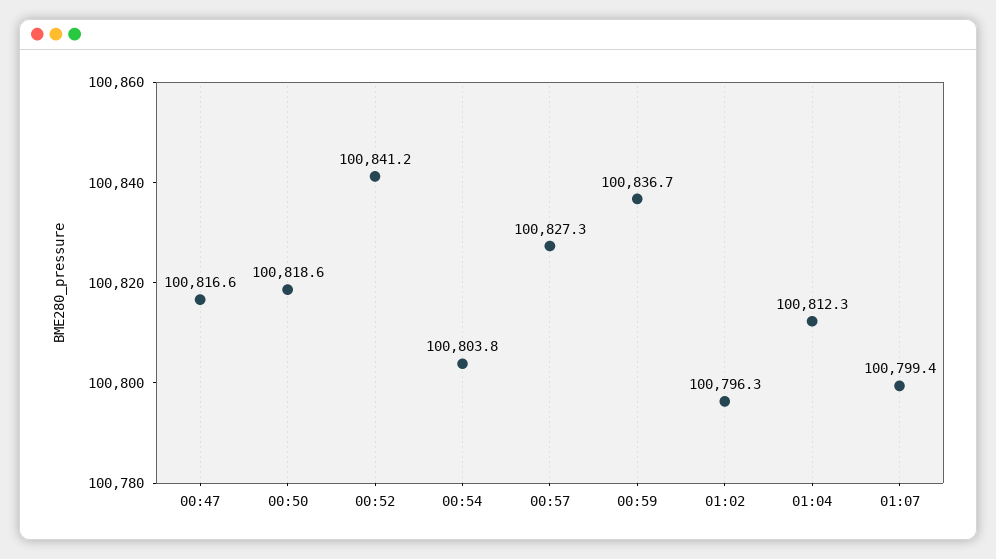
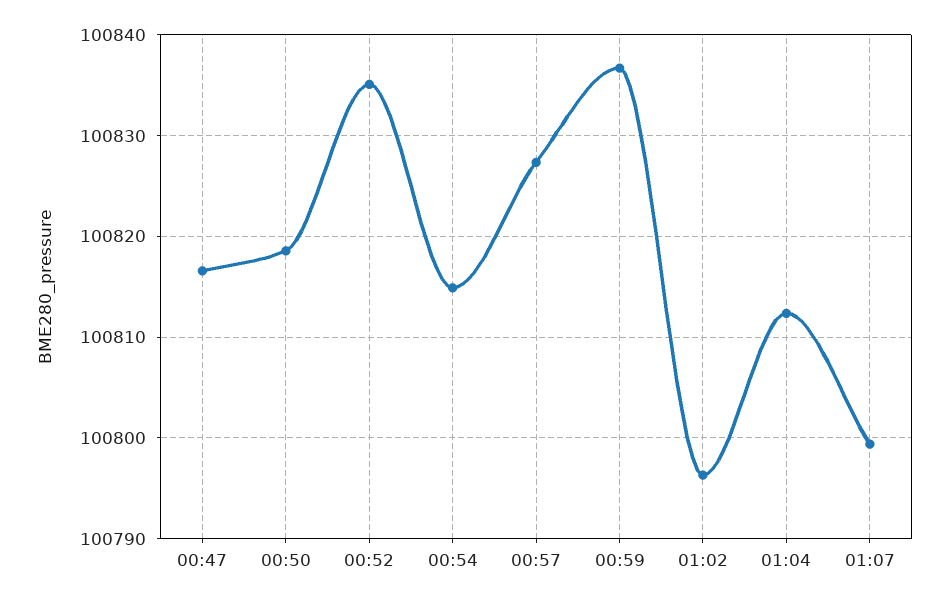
00:52: 100841.2 -> 100835
00:54: 100803.8 -> 100815

